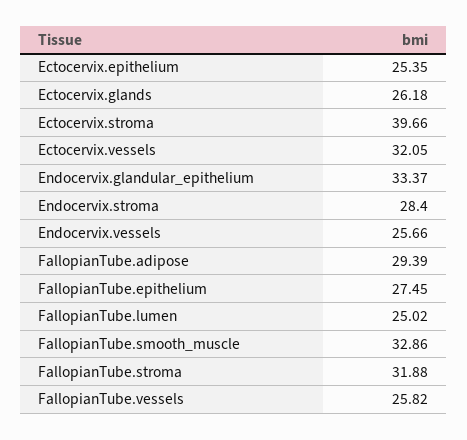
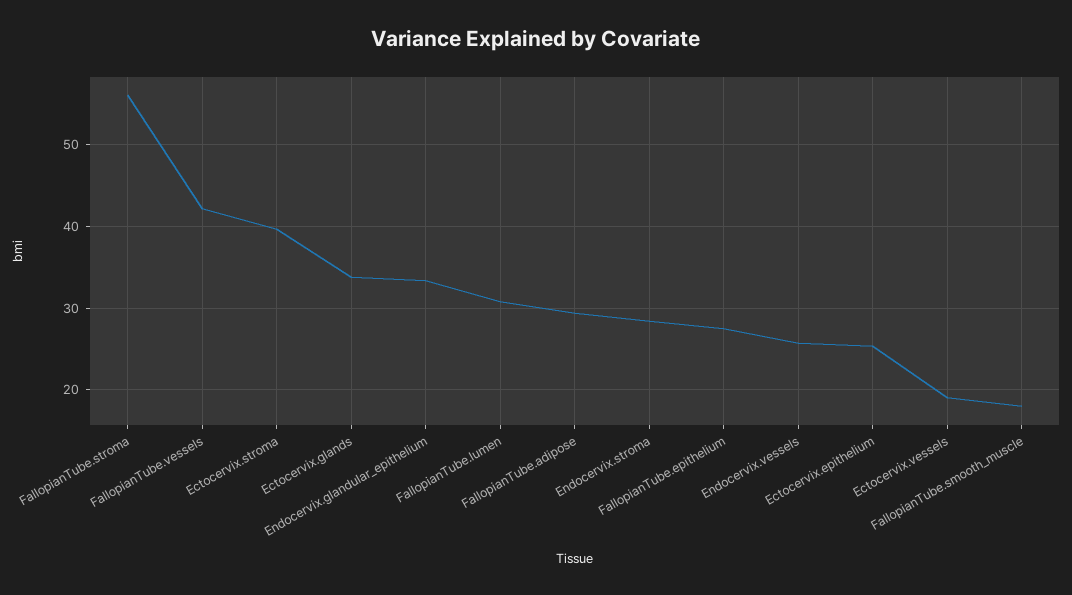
Ectocervix.glands: 26.18 -> 34
Ectocervix.vessels: 32.05 -> 19
FallopianTube.lumen: 25.02 -> 31
FallopianTube.smooth_muscle: 32.86 -> 18
FallopianTube.stroma: 31.88 -> 56
FallopianTube.vessels: 25.82 -> 42

